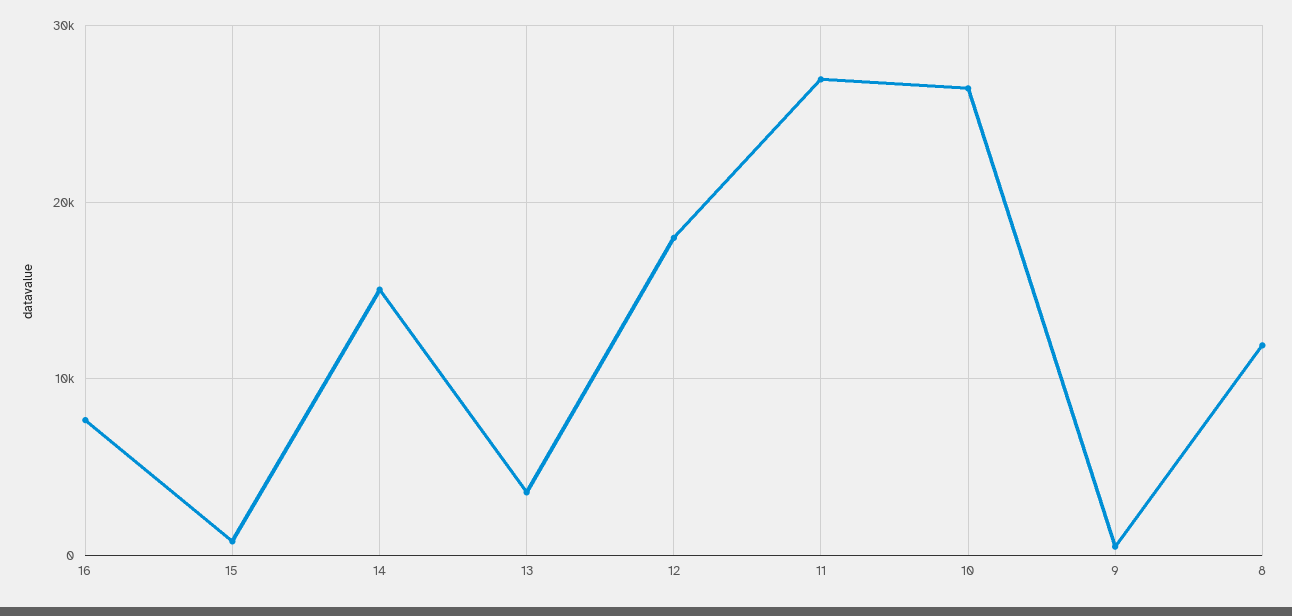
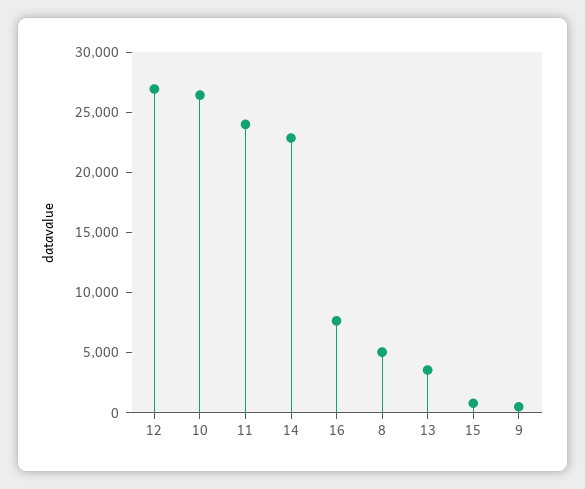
14: 15000 -> 23000
12: 18000 -> 27000
11: 27000 -> 24000
8: 12000 -> 5000

